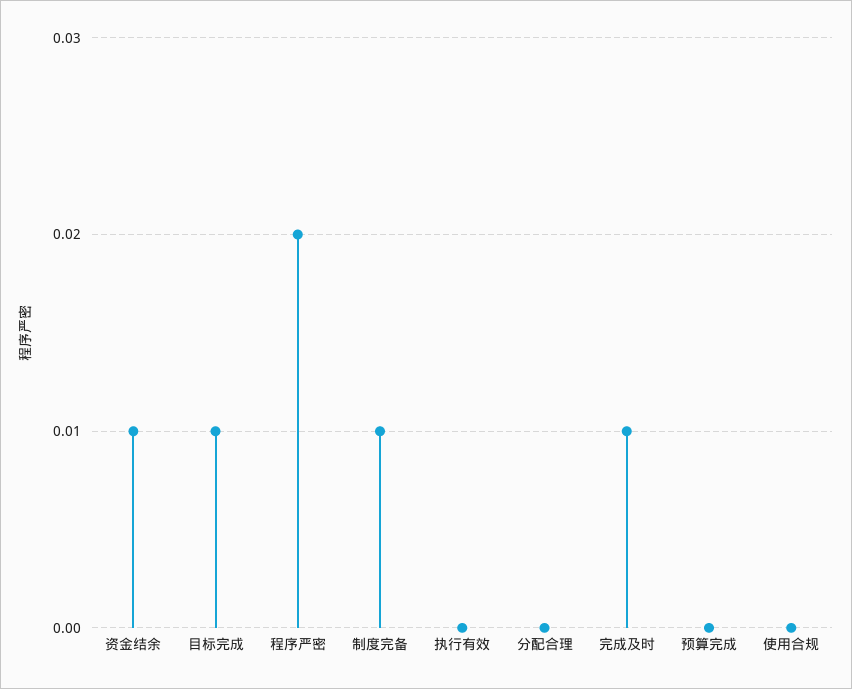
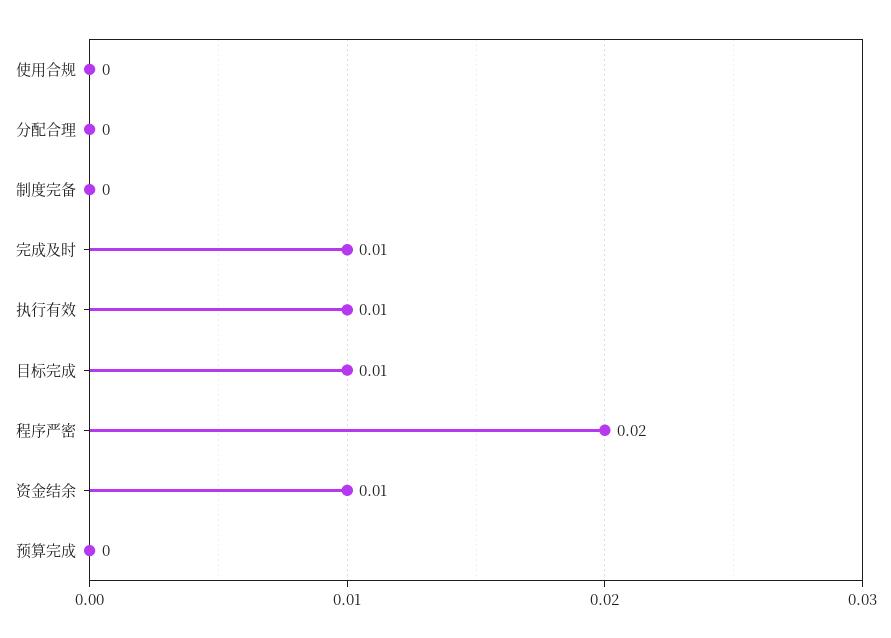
制度完备: 0.01 -> 0
执行有效: 0 -> 0.01

